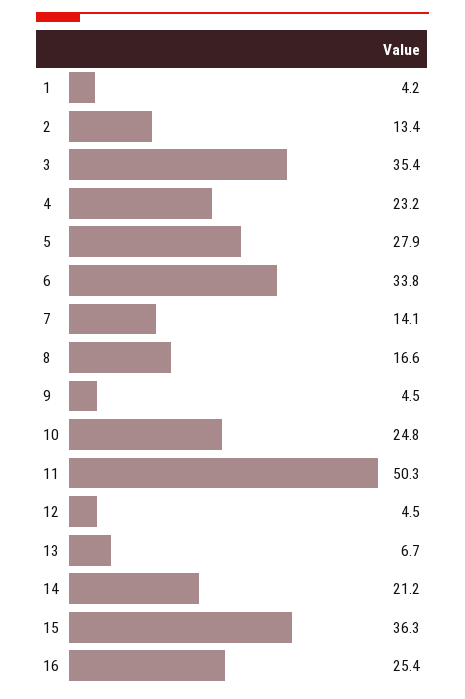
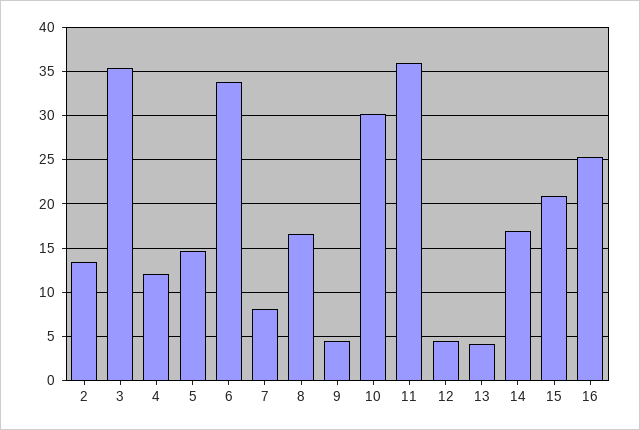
1: 4.2 -> none
4: 23.2 -> 12
5: 27.9 -> 15
7: 14.1 -> 8
10: 24.8 -> 30
11: 50.3 -> 36
13: 6.7 -> 4
14: 21.2 -> 17
15: 36.3 -> 21

